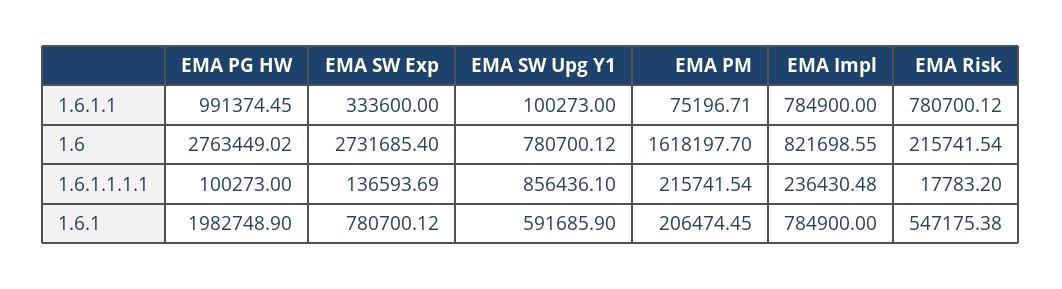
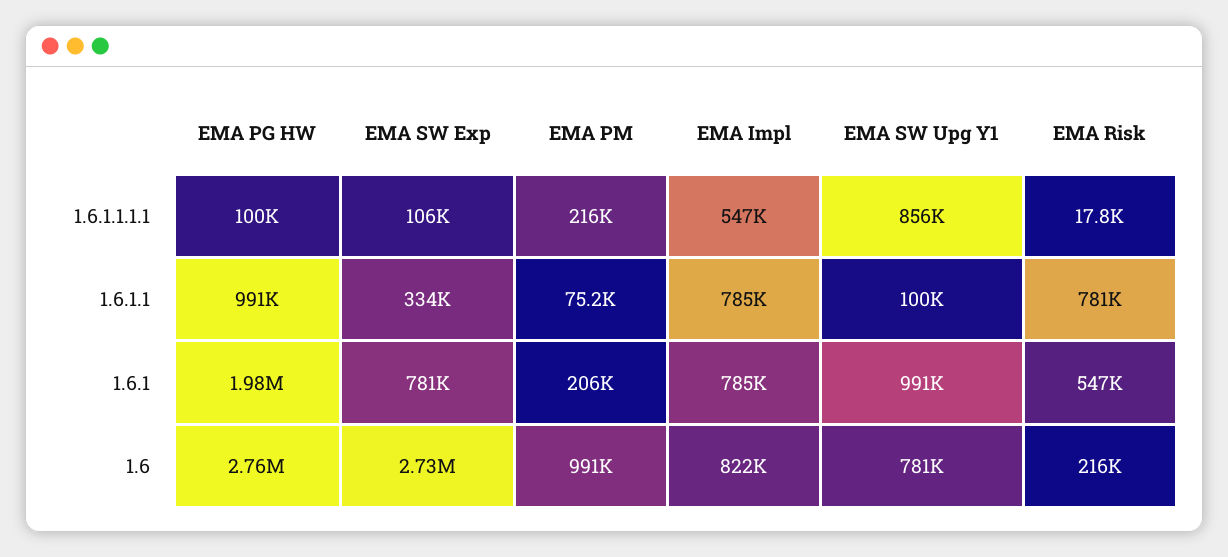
EMA PM, 1.6: 1618197.7 -> 991000
EMA SW Exp, 1.6.1.1.1.1: 136593.69 -> 106000
EMA Impl, 1.6.1.1.1.1: 236430.48 -> 547000
EMA SW Upg Y1, 1.6.1: 591685.9 -> 991000

